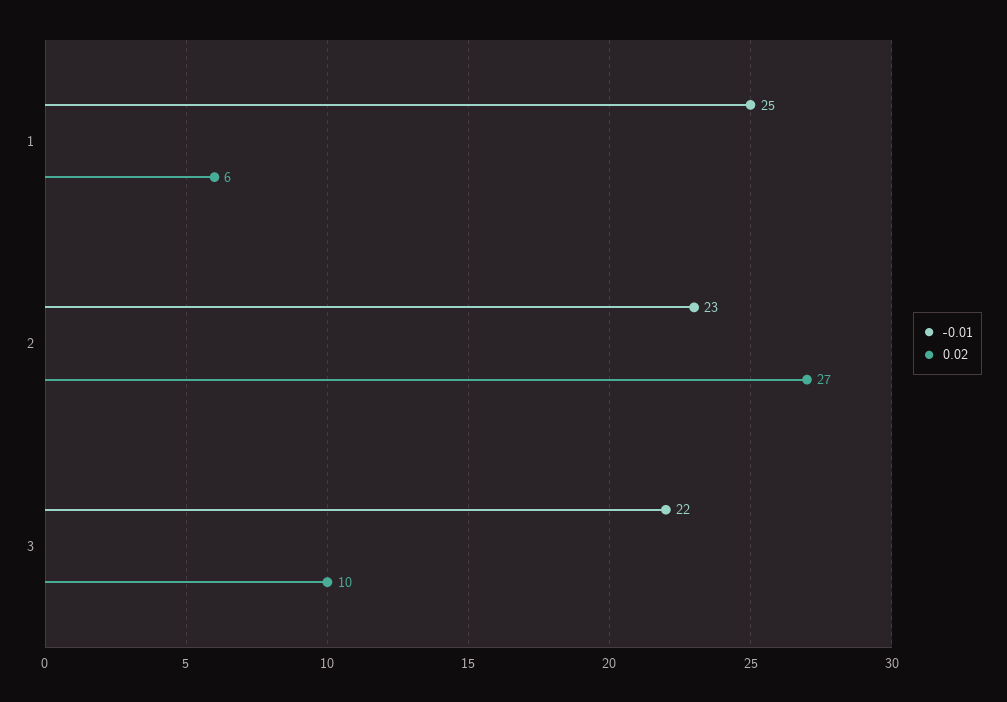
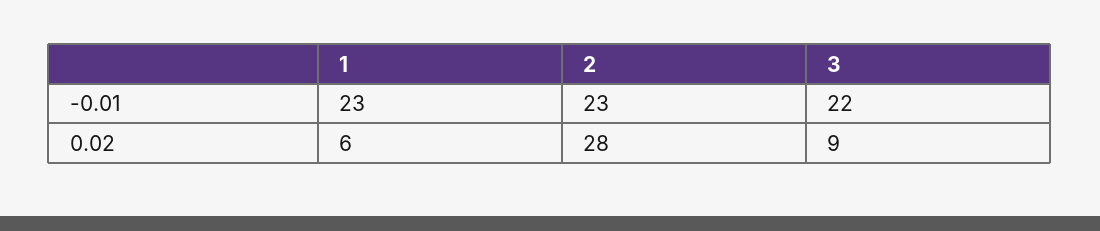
-0.01, 1: 25 -> 23
0.02, 2: 27 -> 28
0.02, 3: 10 -> 9

